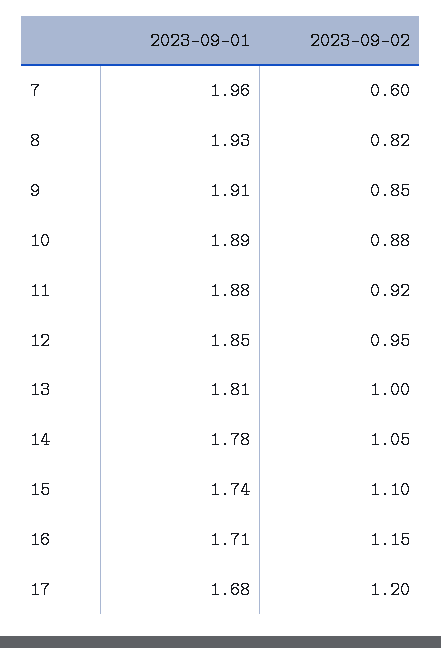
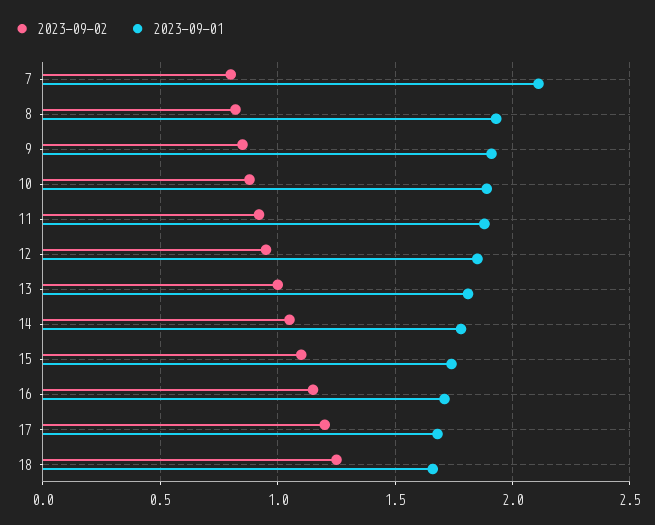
2023-09-01, 7: 1.96 -> 2.1
2023-09-02, 7: 0.6 -> 0.8
2023-09-02, 18: none -> 1.25
2023-09-01, 18: none -> 1.65

